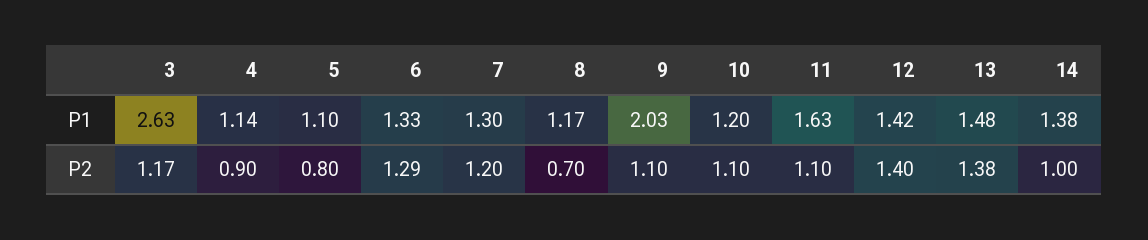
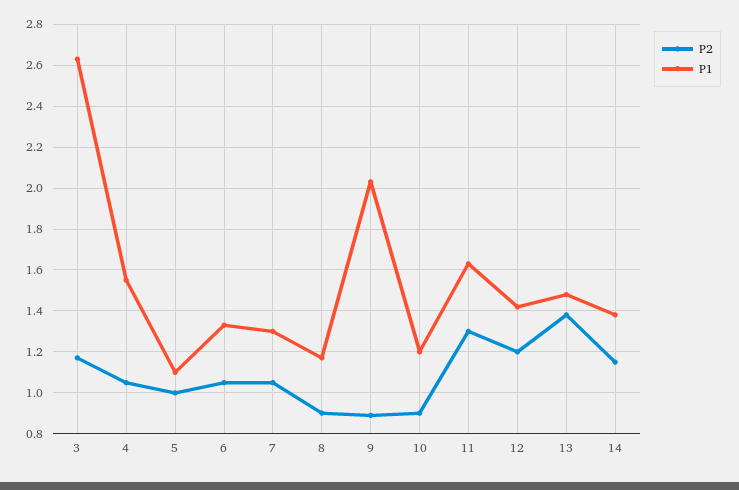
P1, 4: 1.14 -> 1.55
P2, 4: 0.9 -> 1.05
P2, 5: 0.8 -> 1
P2, 6: 1.29 -> 1.05
P2, 7: 1.2 -> 1.05
P2, 8: 0.7 -> 0.9
P2, 9: 1.1 -> 0.9
P2, 10: 1.1 -> 0.9
P2, 11: 1.1 -> 1.3
P2, 12: 1.4 -> 1.2
P2, 14: 1 -> 1.15

